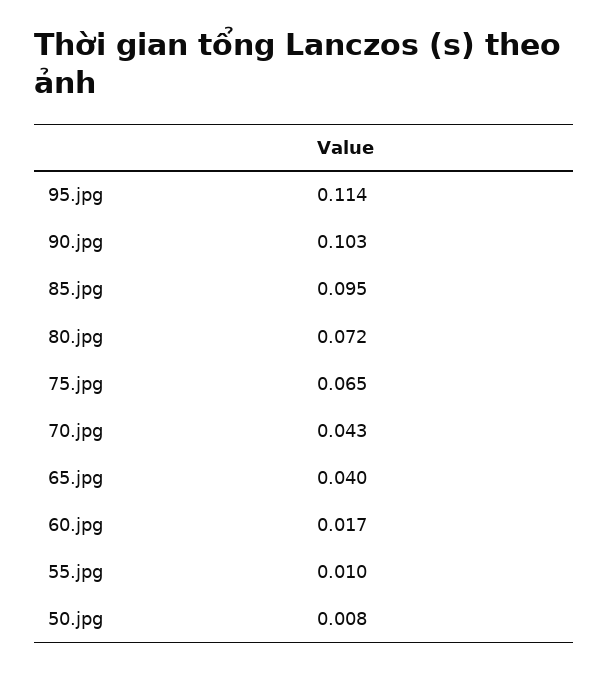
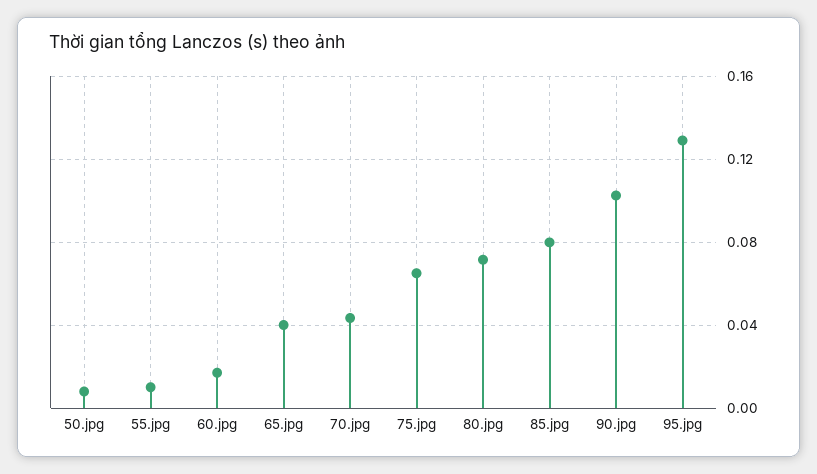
95.jpg: 0.114 -> 0.13
85.jpg: 0.095 -> 0.08

